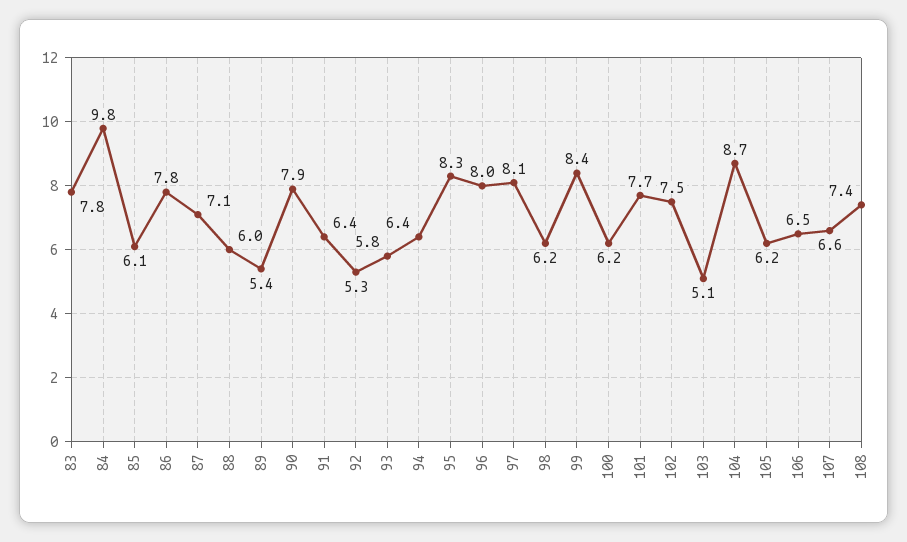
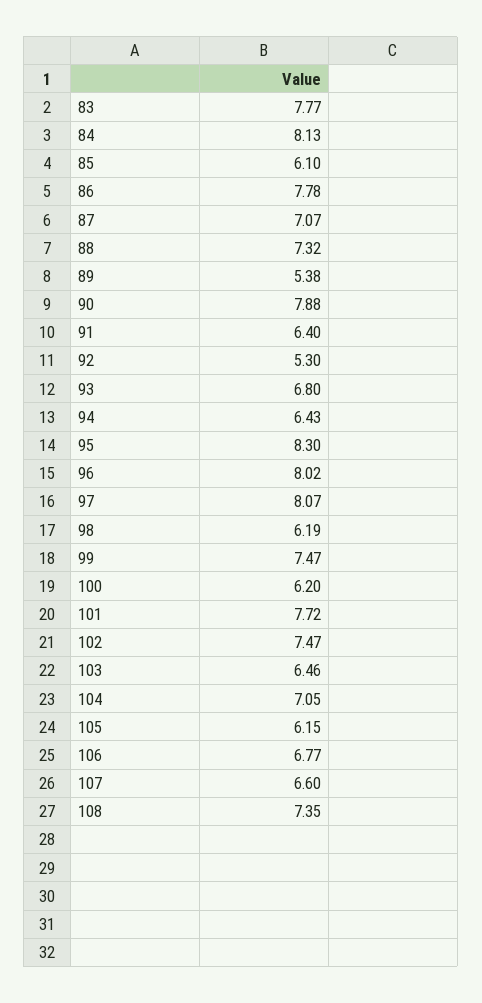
84: 9.8 -> 8.13
88: 6 -> 7.32
93: 5.8 -> 6.8
99: 8.4 -> 7.47
103: 5.1 -> 6.46
104: 8.7 -> 7.05
106: 6.5 -> 6.77

